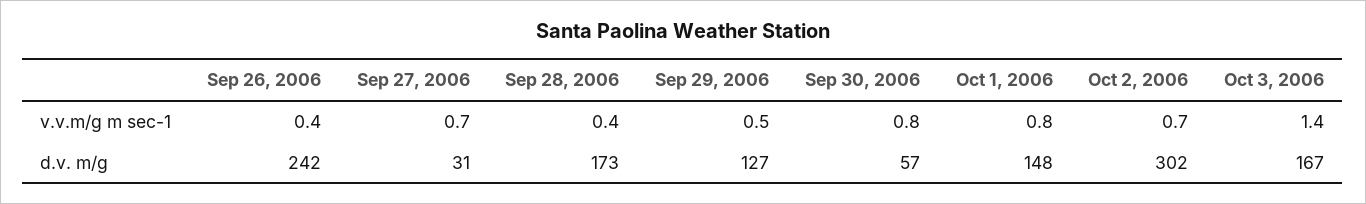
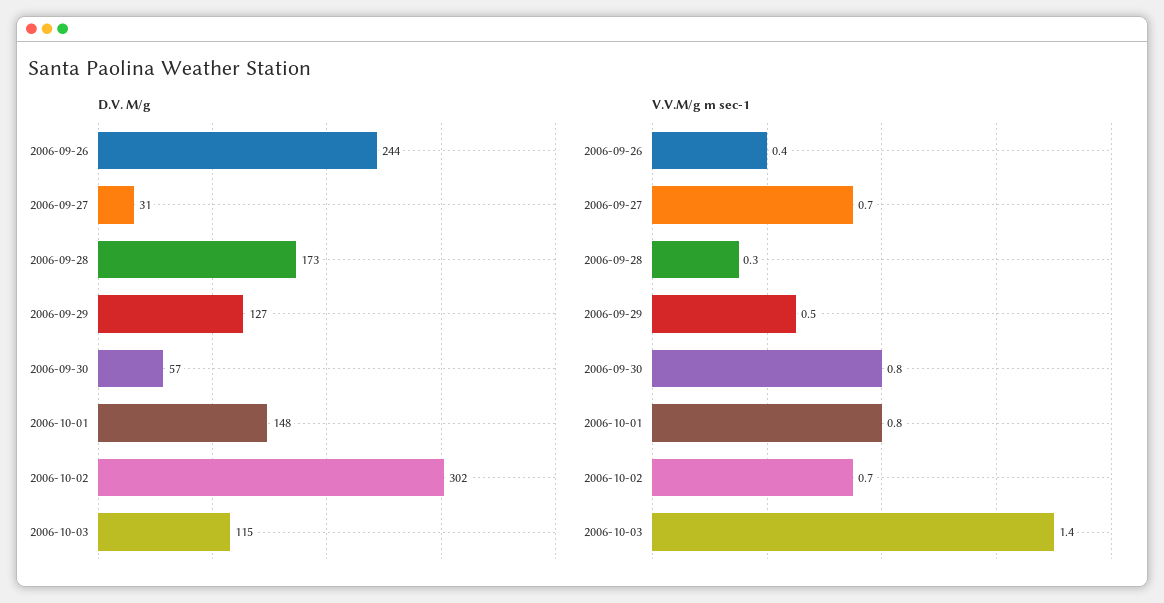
v.v.m/g m sec-1, Sep 28, 2006: 0.4 -> 0.3
d.v. m/g, Sep 26, 2006: 242 -> 244
d.v. m/g, Oct 3, 2006: 167 -> 115

